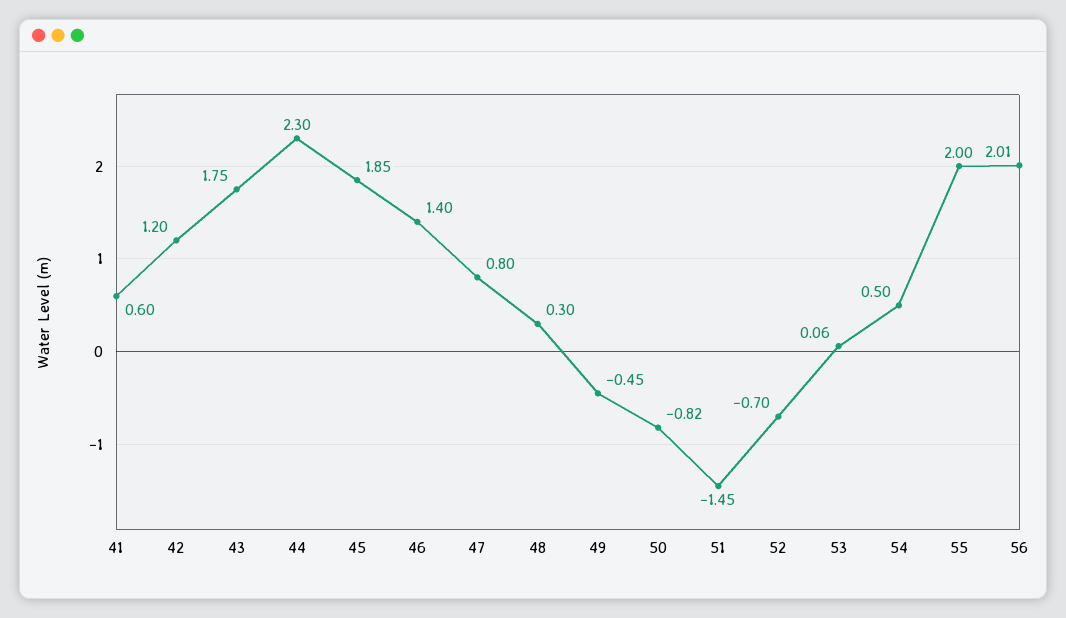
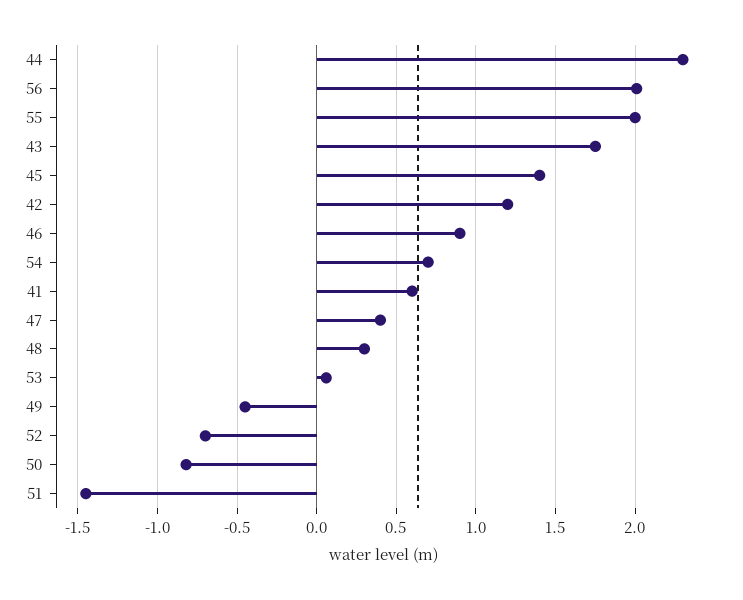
45: 1.85 -> 1.4
46: 1.4 -> 0.9
47: 0.8 -> 0.4
54: 0.5 -> 0.7

